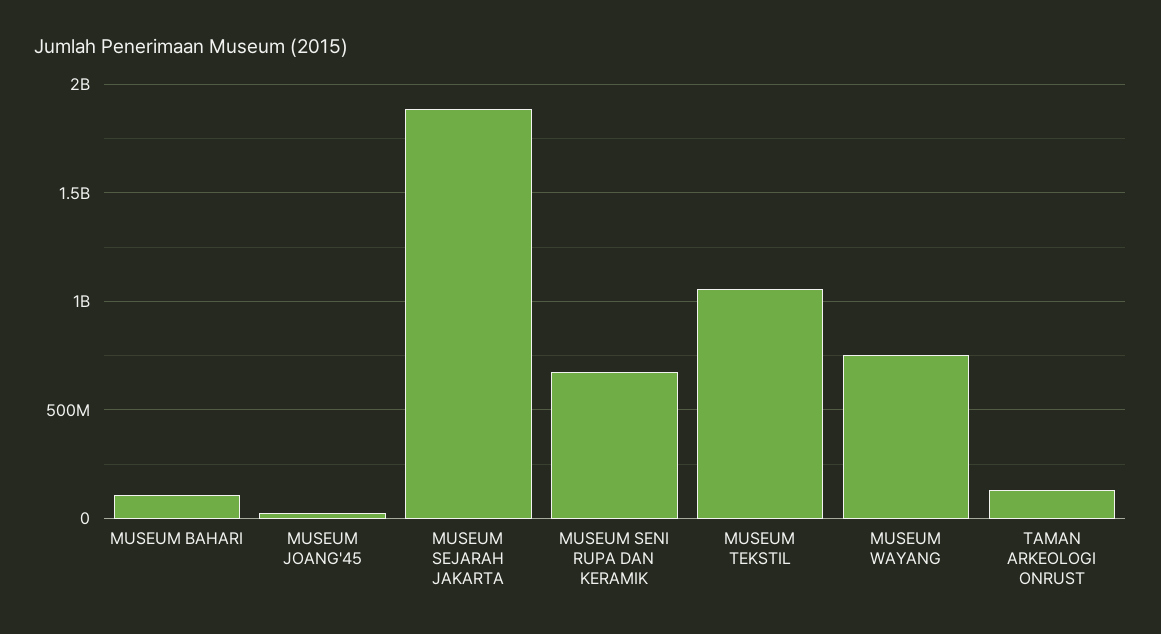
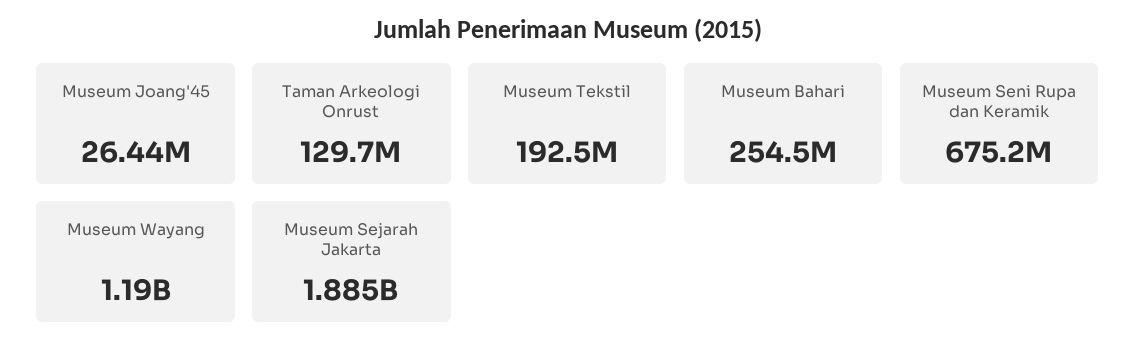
MUSEUM BAHARI: 100000000 -> 254500000
MUSEUM TEKSTIL: 1050000000 -> 192500000
MUSEUM WAYANG: 750000000 -> 1190000000

